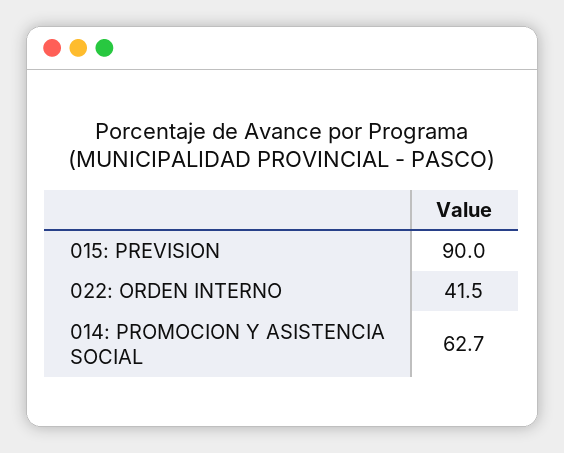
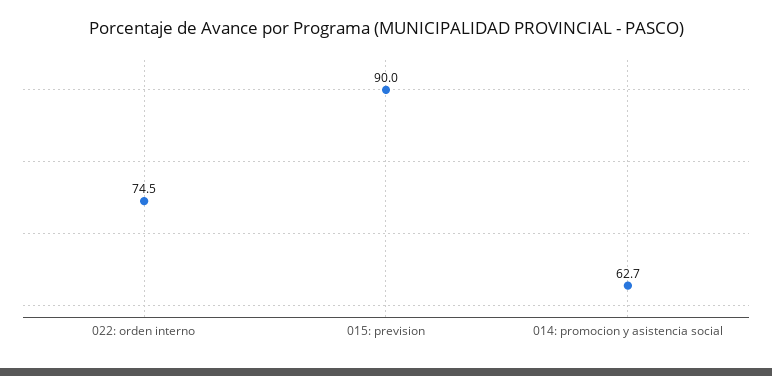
022: ORDEN INTERNO: 41.5 -> 74.5

